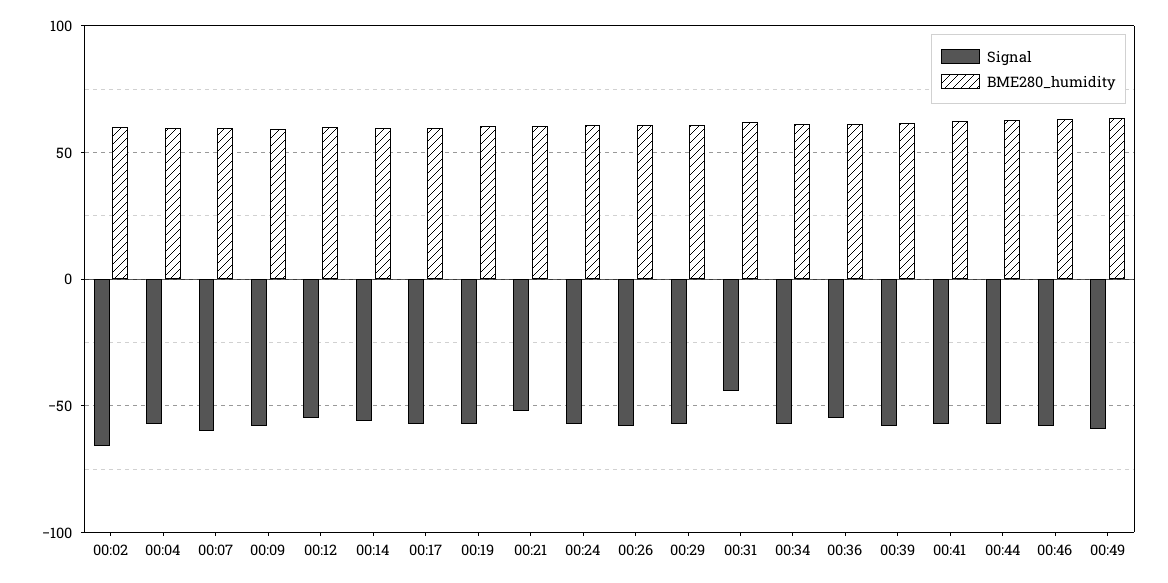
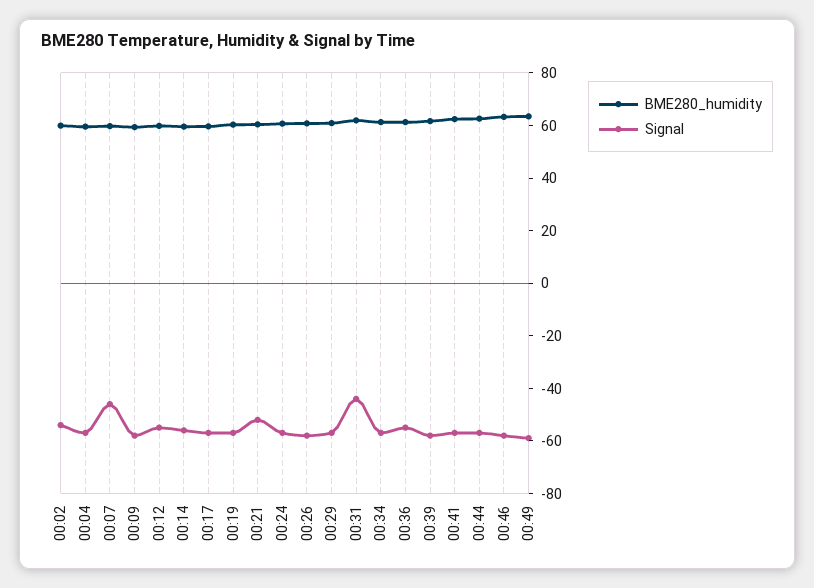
Signal, 00:02: -65 -> -55
Signal, 00:07: -60 -> -45

